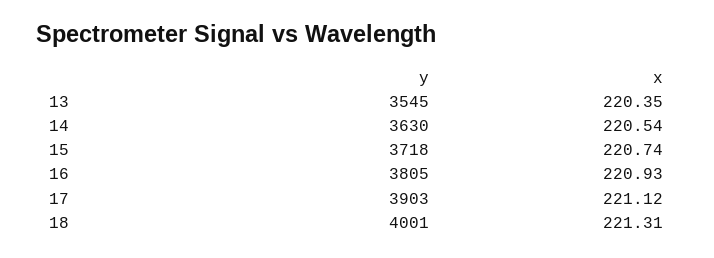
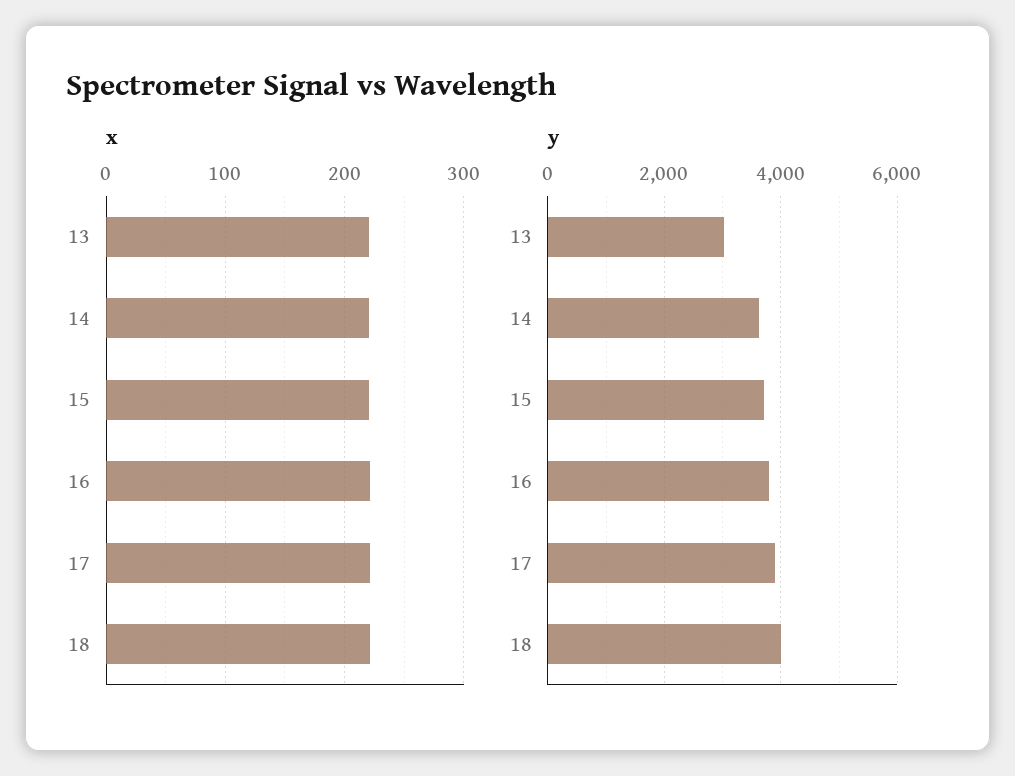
y, 13: 3545 -> 3000

